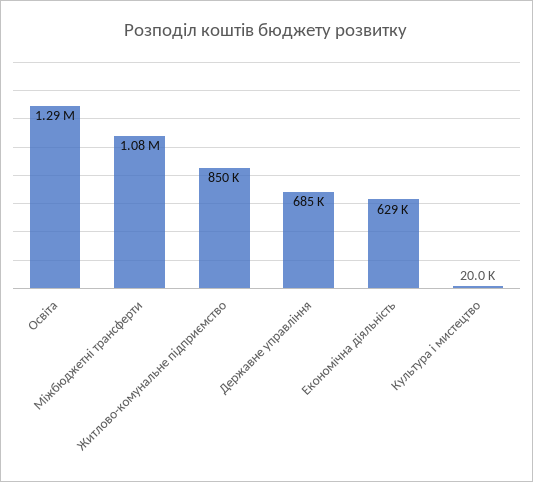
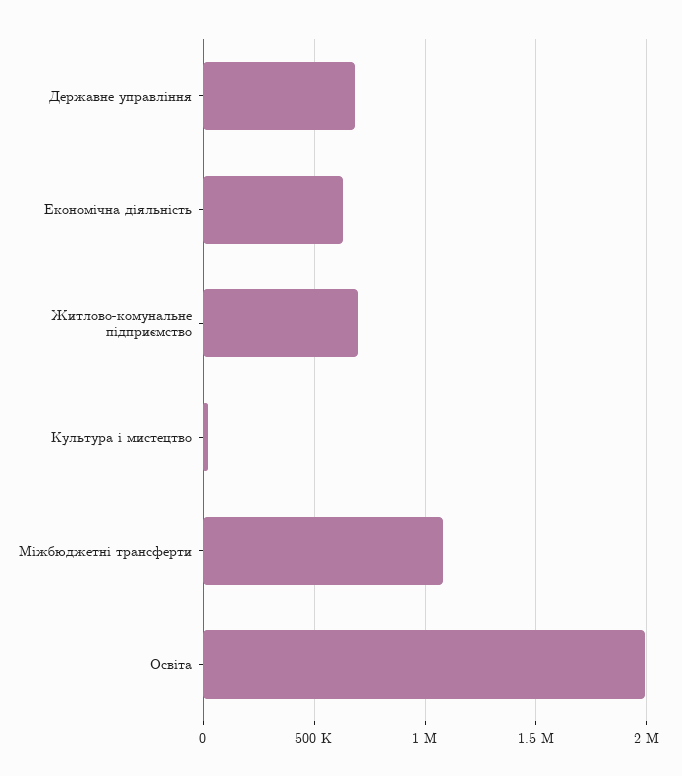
Освіта: 1290000 -> 2000000
Житлово-комунальне підприємство: 850000 -> 700000

